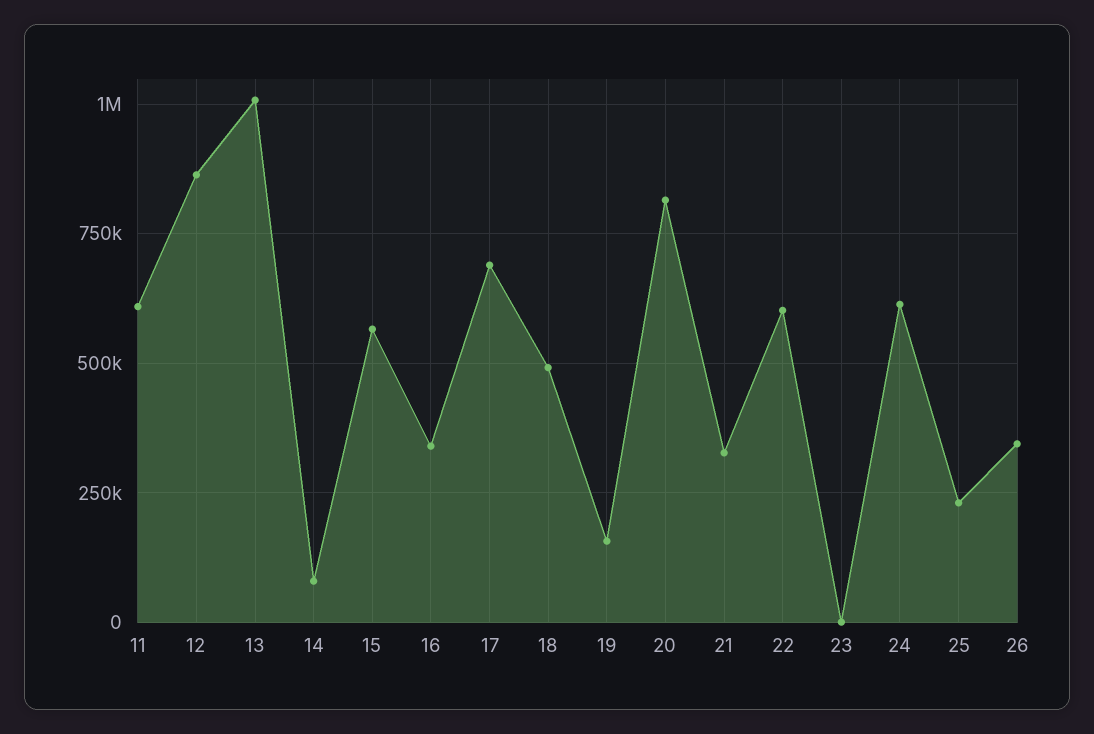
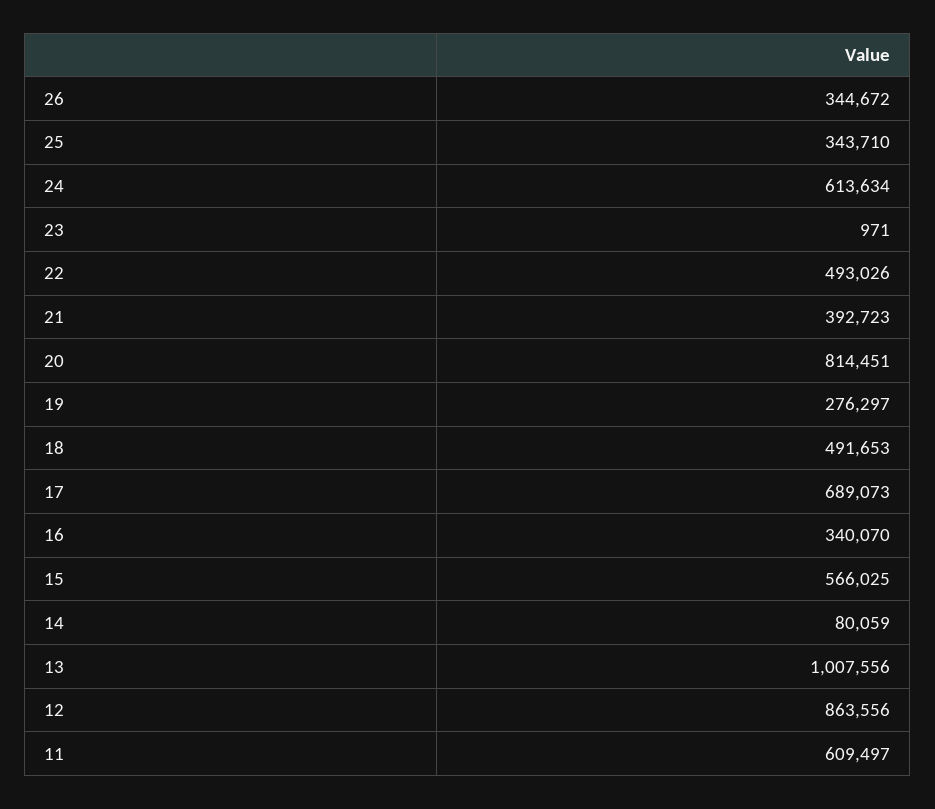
19: 150000 -> 276297
21: 325000 -> 392723
22: 600000 -> 493026
25: 225000 -> 343710

